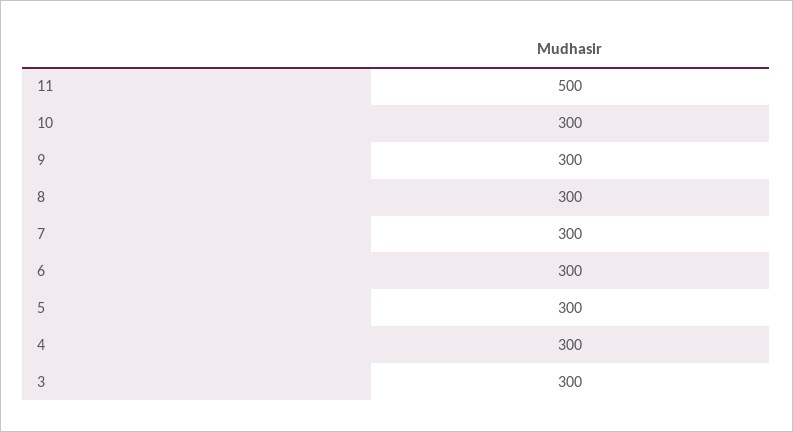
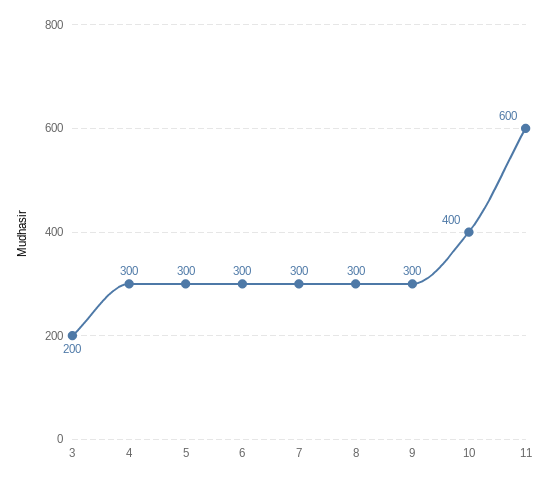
11: 500 -> 600
10: 300 -> 400
3: 300 -> 200

